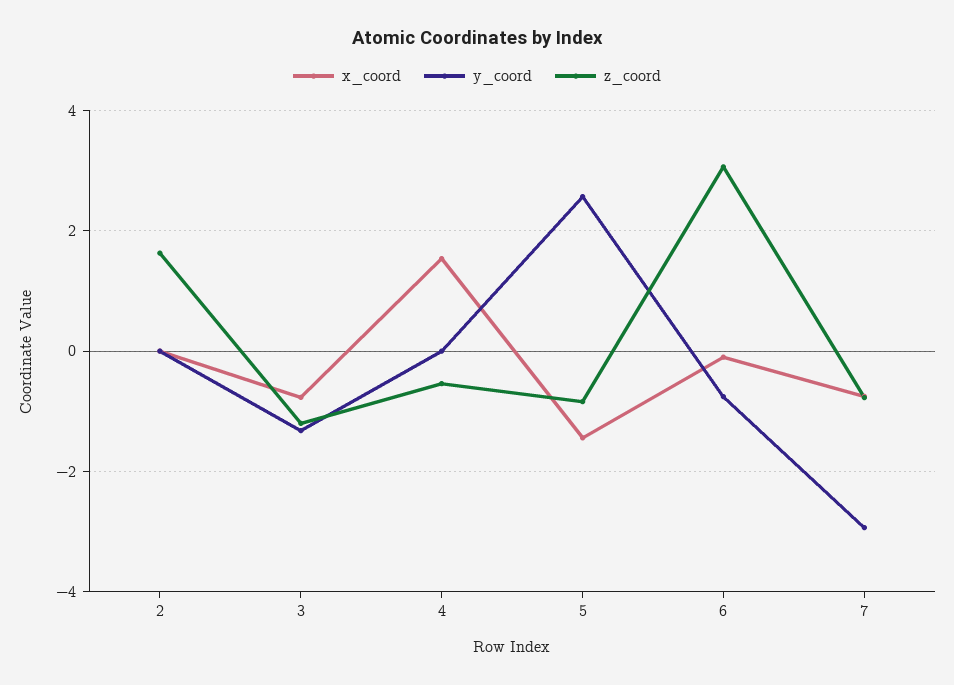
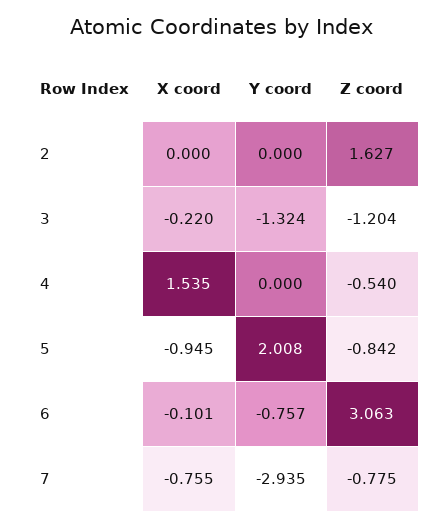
x_coord, 3: -0.8 -> -0.22
x_coord, 5: -1.4 -> -0.945
y_coord, 5: 2.6 -> 2.008

